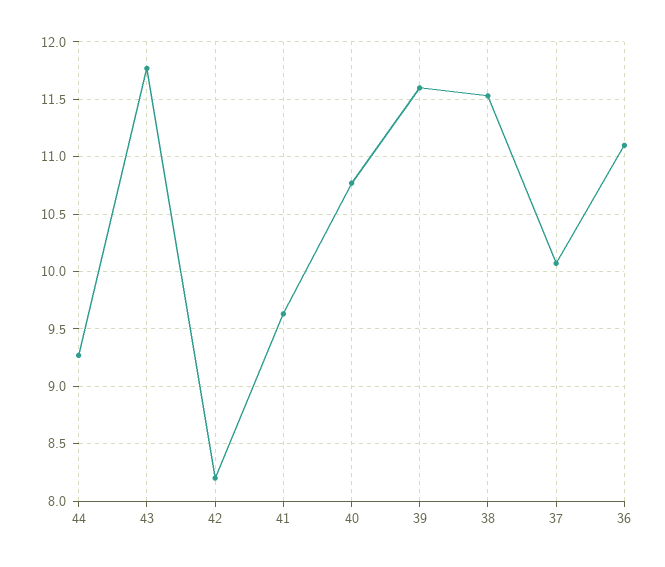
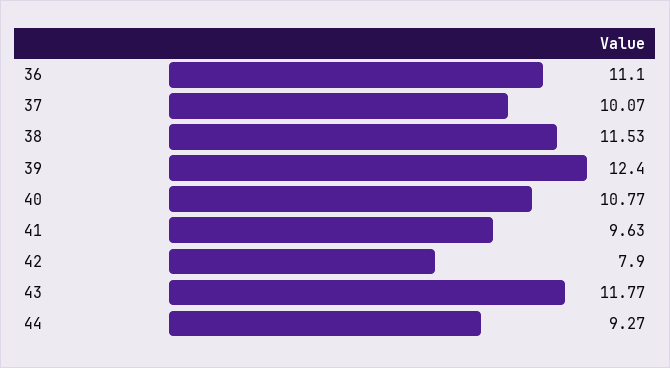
42: 8.2 -> 7.9
39: 11.6 -> 12.4

